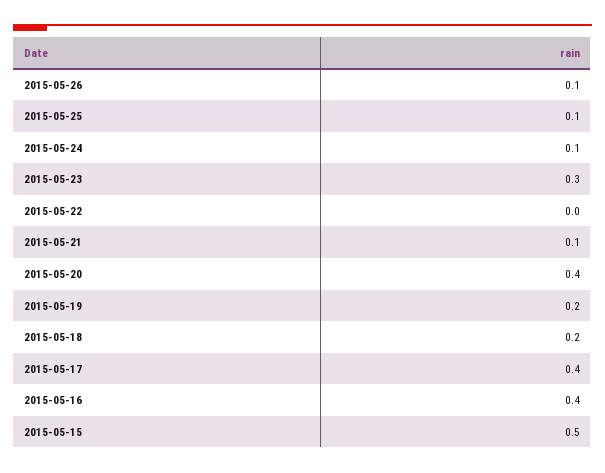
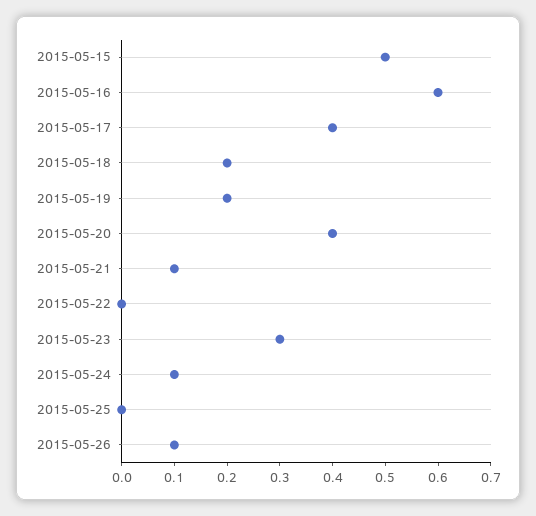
2015-05-25: 0.1 -> 0
2015-05-16: 0.4 -> 0.6

